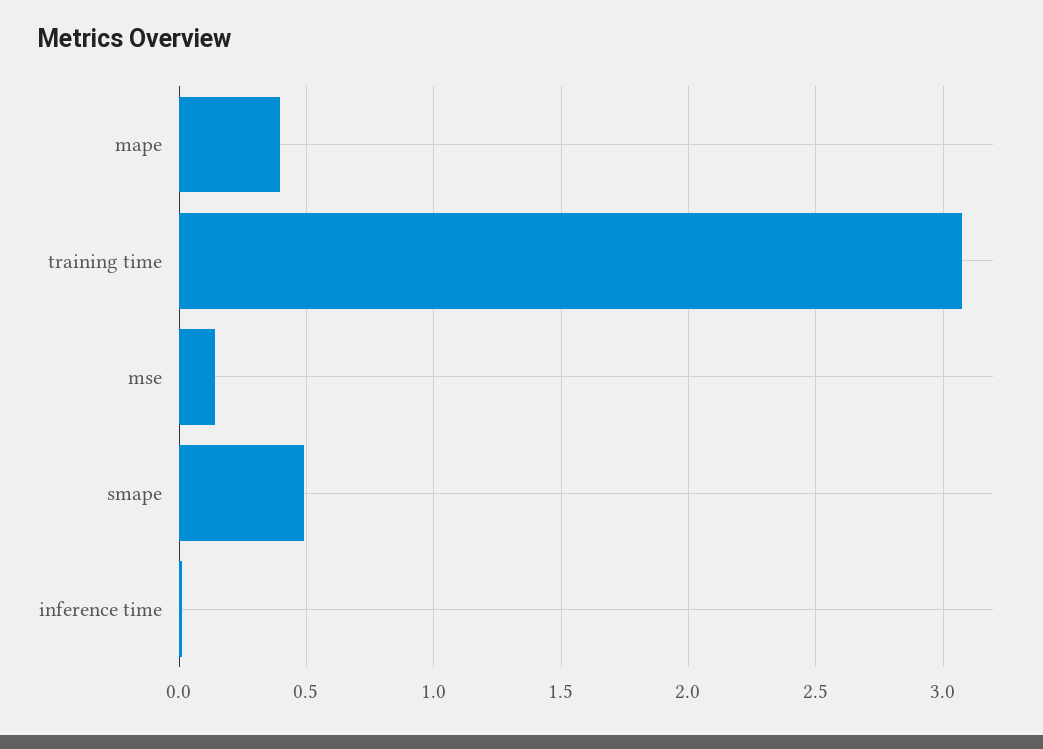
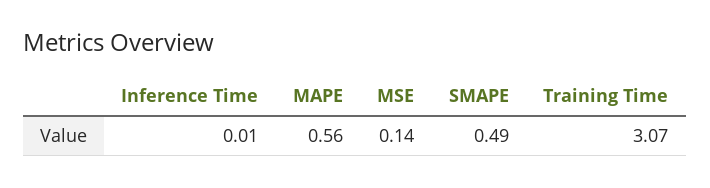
mape: 0.4 -> 0.56

